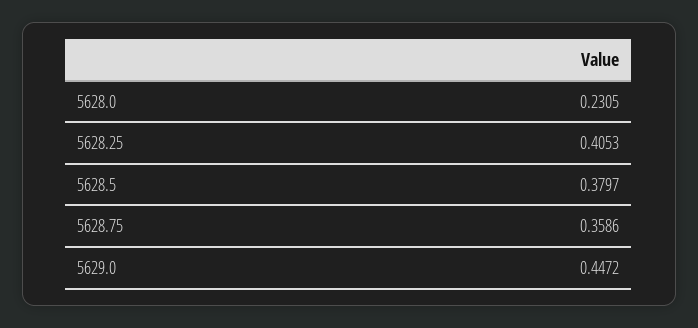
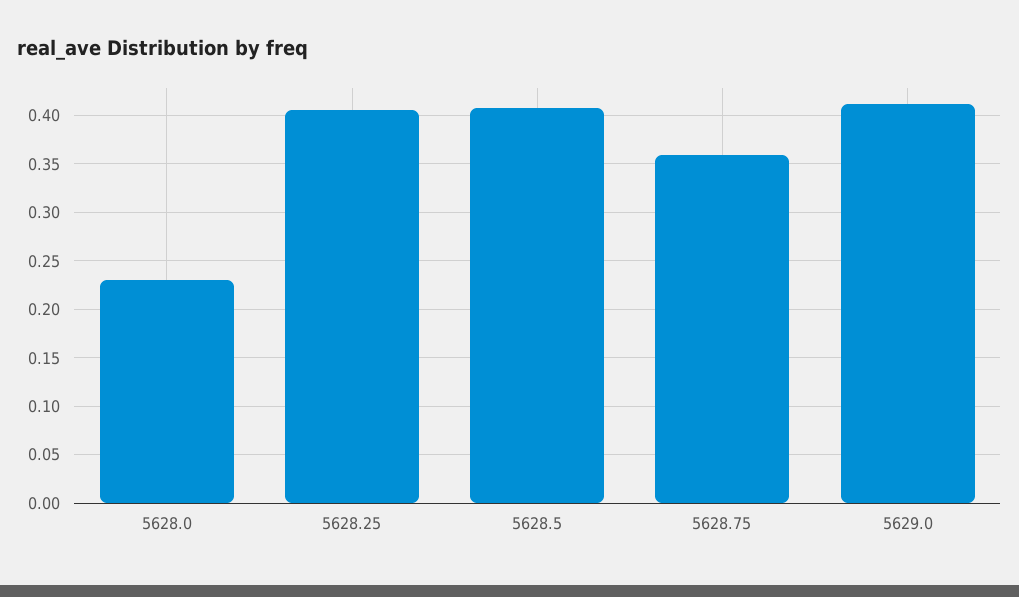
5628.5: 0.3797 -> 0.41
5629.0: 0.4472 -> 0.41

